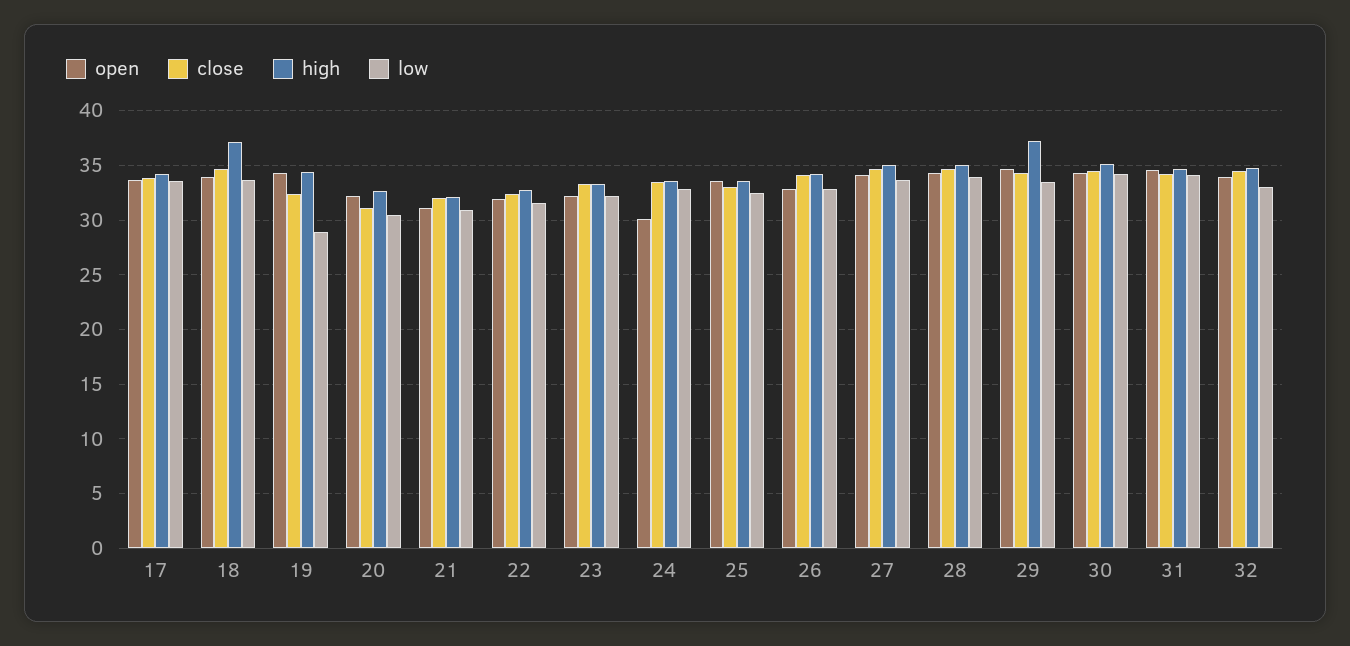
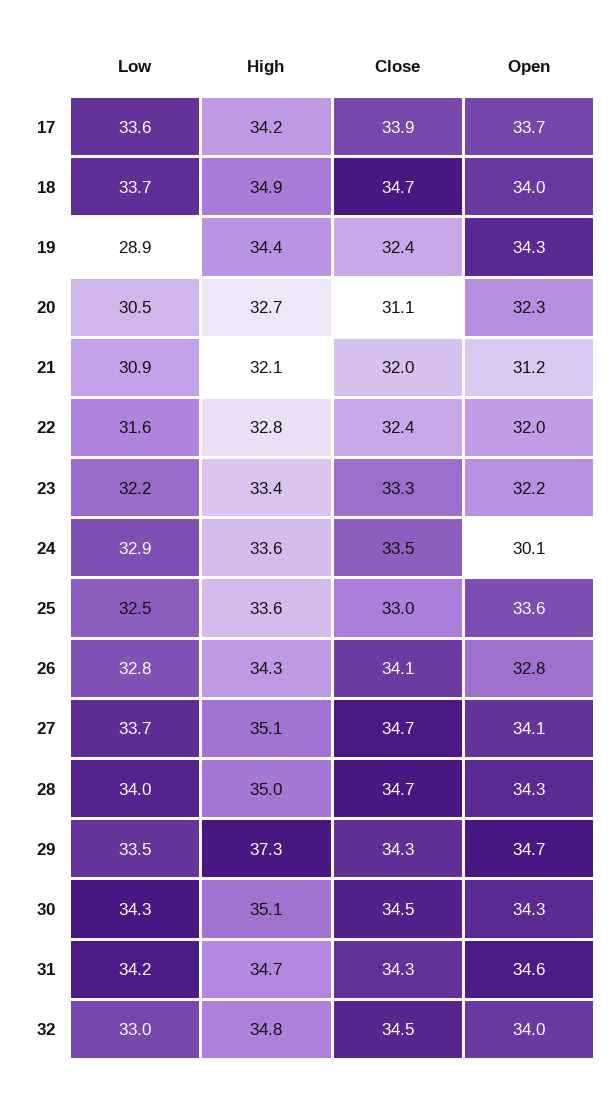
high, 18: 37 -> 34.9

